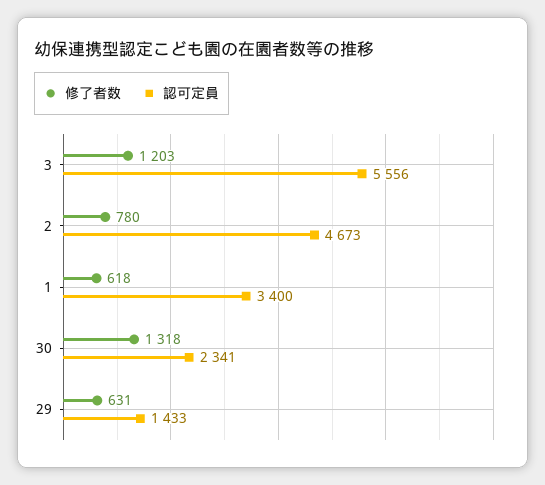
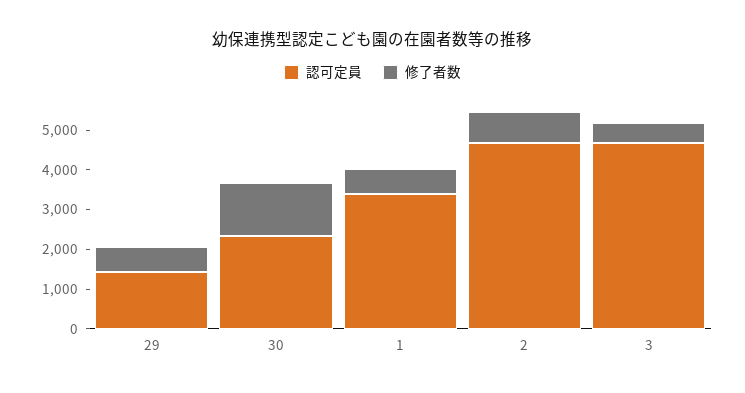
修了者数, 3: 1203 -> 500
認可定員, 3: 5556 -> 4750

